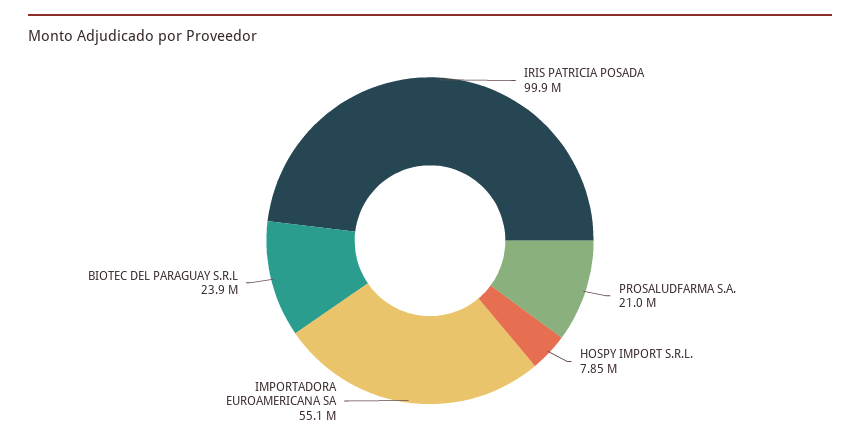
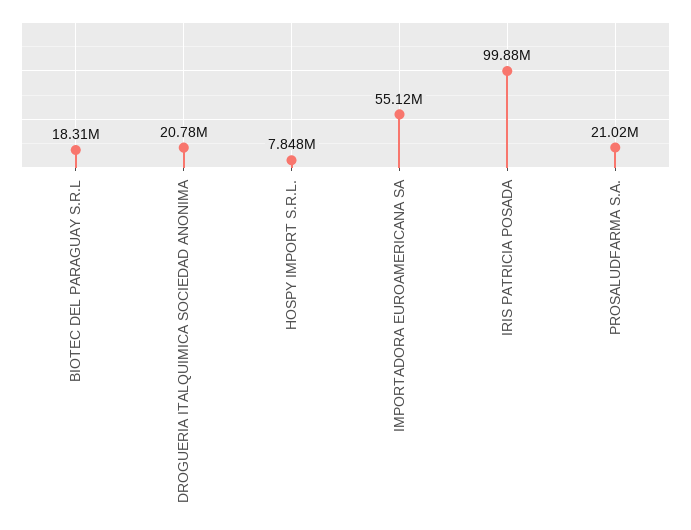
BIOTEC DEL PARAGUAY S.R.L: 23900000 -> 18310000
DROGUERIA ITALQUIMICA SOCIEDAD ANONIMA: none -> 20780000

